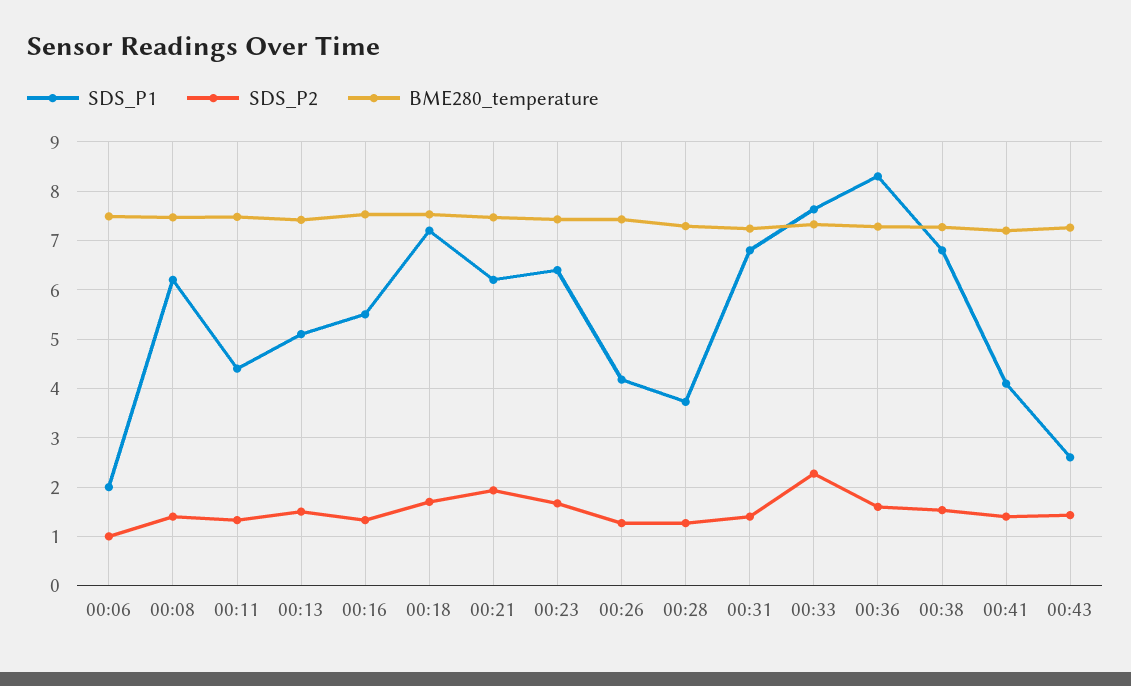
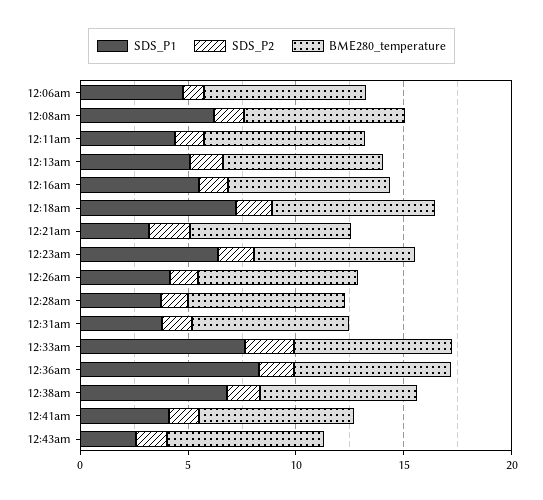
SDS_P1, 00:06: 2 -> 5
SDS_P1, 00:21: 6.2 -> 3
SDS_P1, 00:31: 6.8 -> 4

